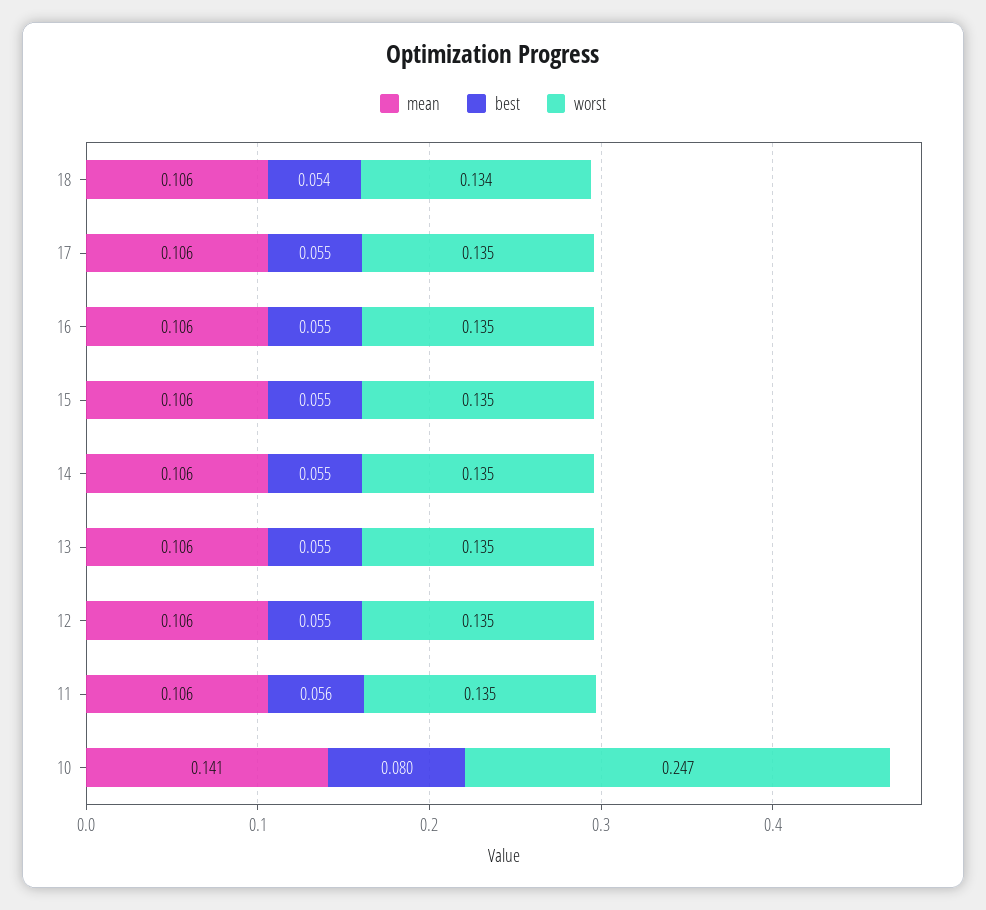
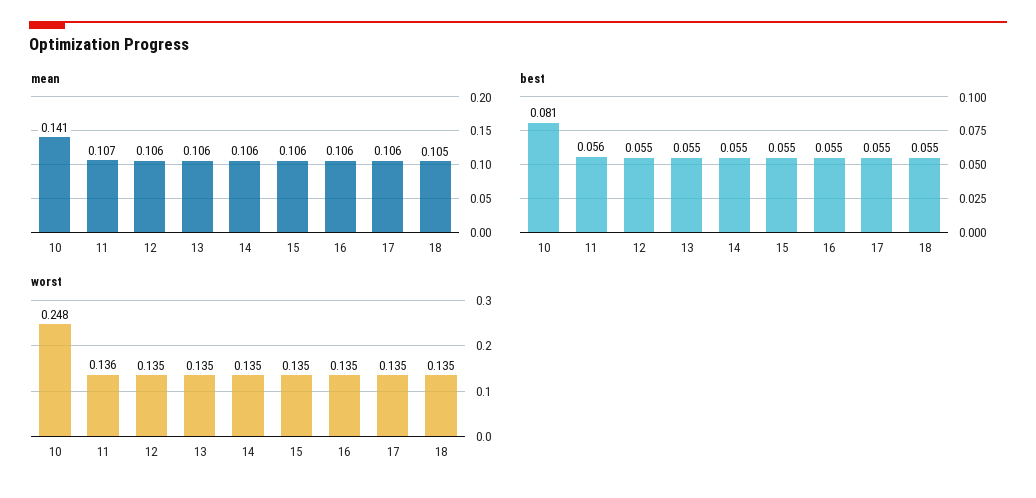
mean, 18: 0.106 -> 0.105
best, 18: 0.054 -> 0.055
worst, 18: 0.134 -> 0.135
mean, 11: 0.106 -> 0.107
worst, 11: 0.135 -> 0.136
best, 10: 0.08 -> 0.081
worst, 10: 0.247 -> 0.248

